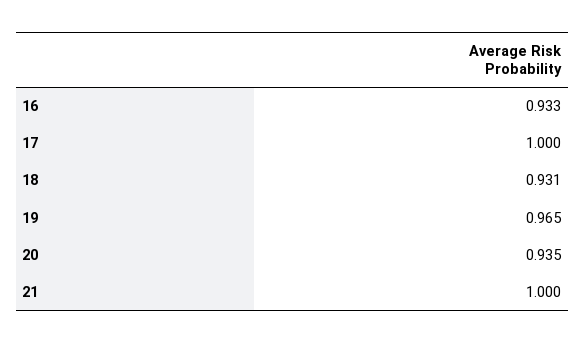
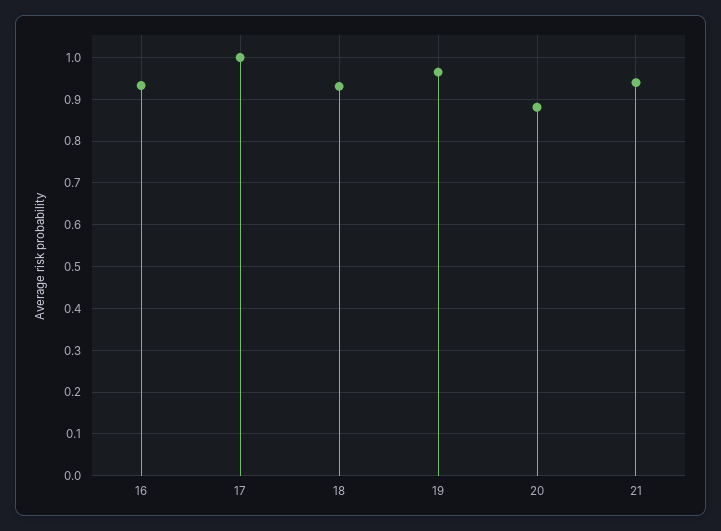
20: 0.935 -> 0.88
21: 1 -> 0.94

